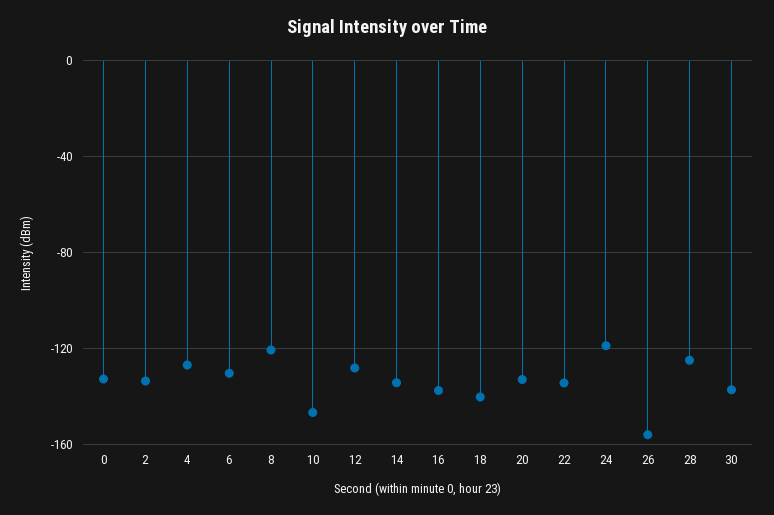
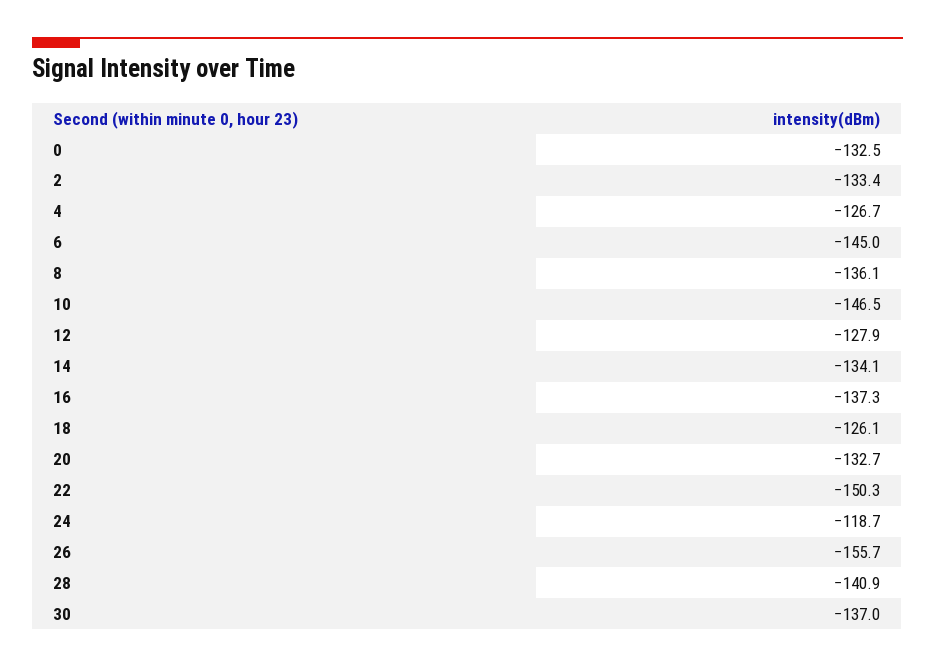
6: -130 -> -145
8: -120 -> -136.1
18: -140 -> -126.1
22: -135 -> -150.3
28: -125 -> -140.9

